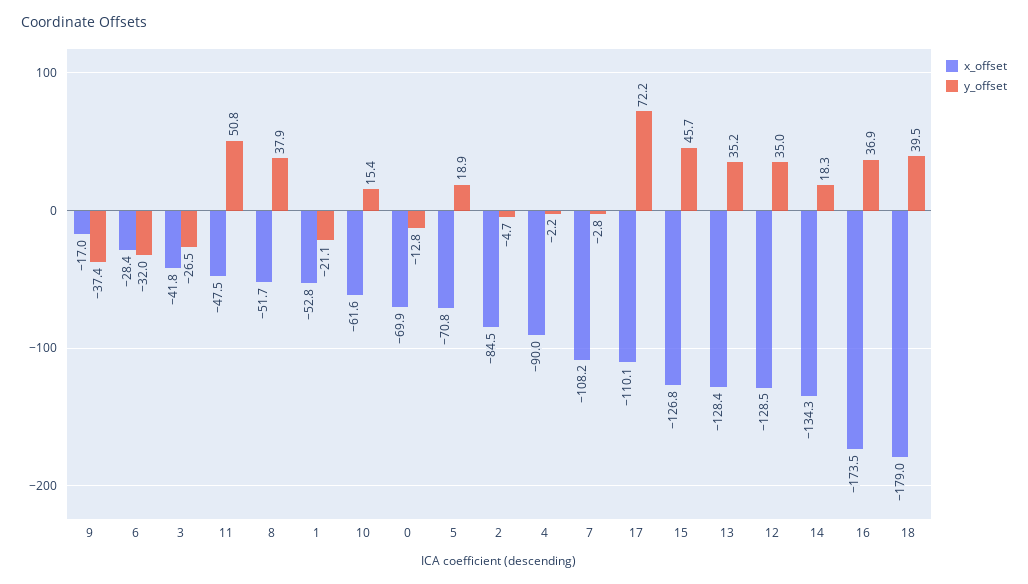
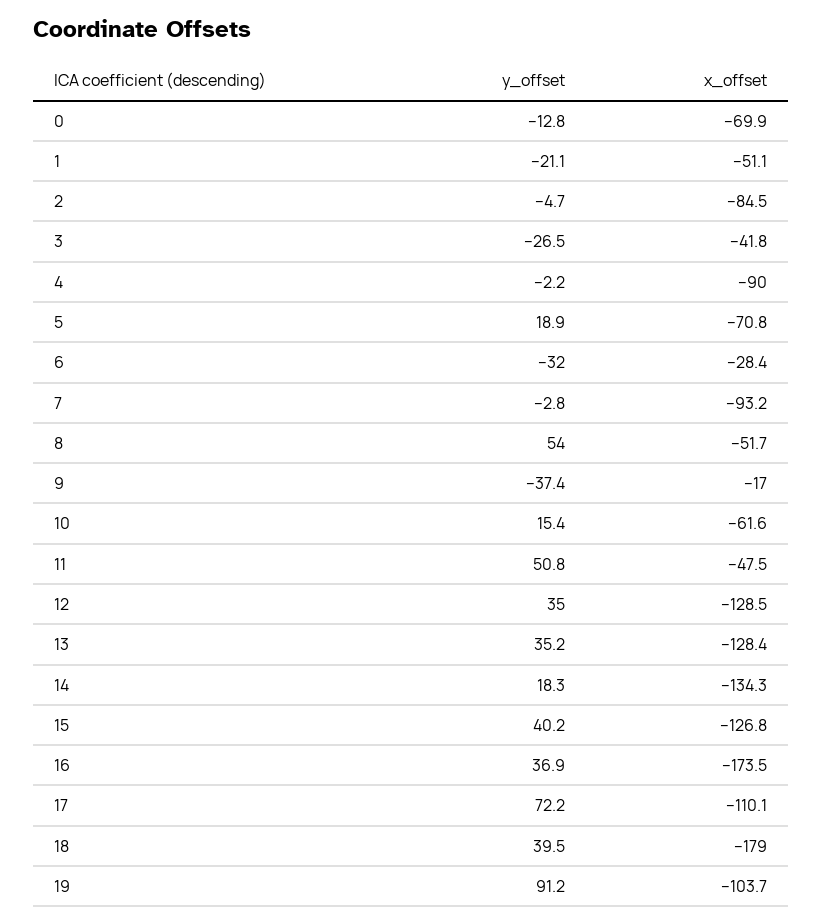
y_offset, 8: 37.9 -> 54
x_offset, 1: -52.8 -> -51.1
x_offset, 7: -108.2 -> -93.2
y_offset, 15: 45.7 -> 40.2
y_offset, 19: none -> 91.2
x_offset, 19: none -> -103.7

